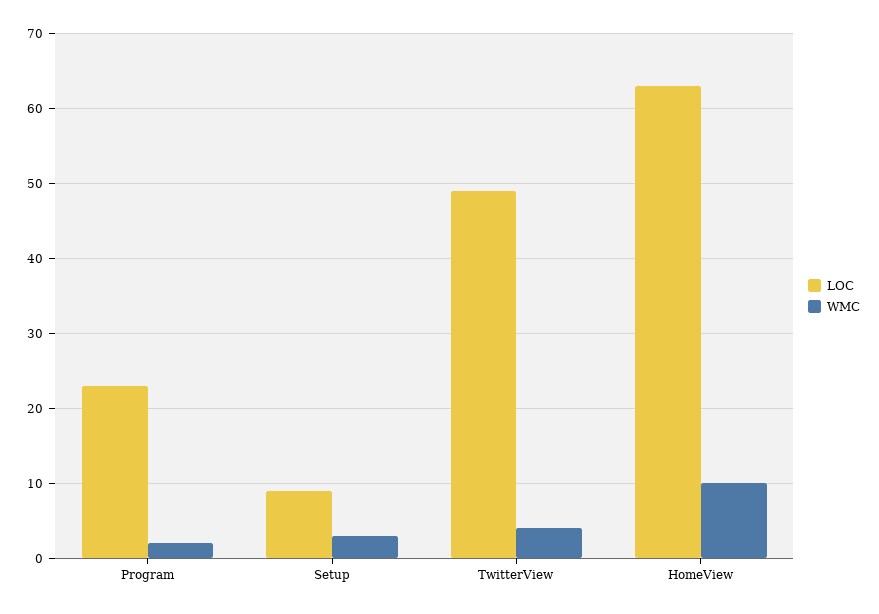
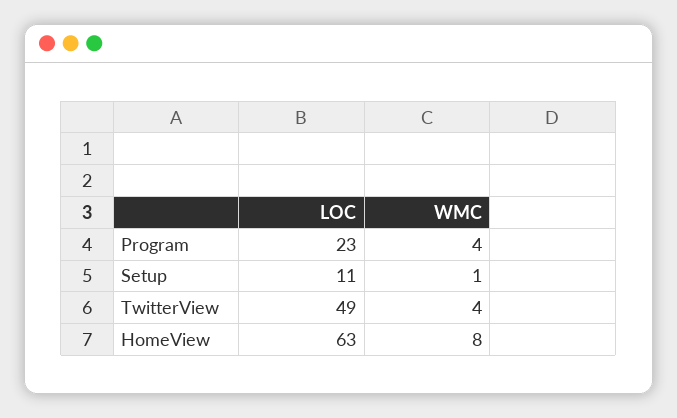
WMC, Program: 2 -> 4
LOC, Setup: 9 -> 11
WMC, Setup: 3 -> 1
WMC, HomeView: 10 -> 8

